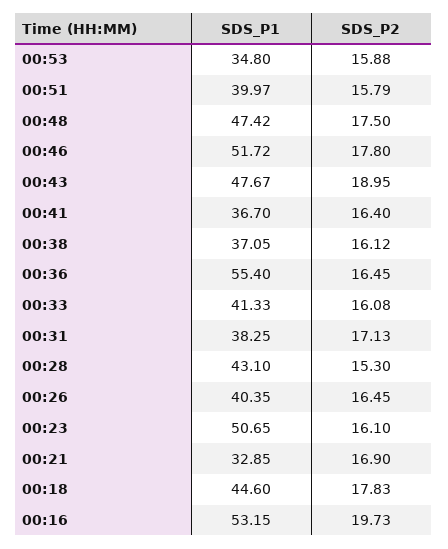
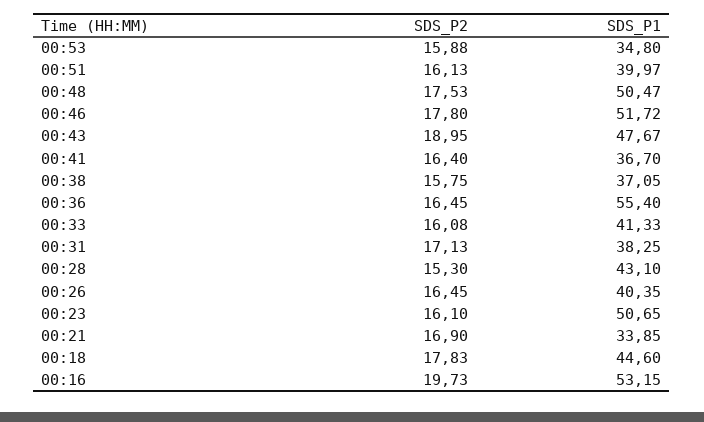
SDS_P2, 00:51: 15.79 -> 16.13
SDS_P1, 00:48: 47.42 -> 50.47
SDS_P2, 00:48: 17.5 -> 17.53
SDS_P2, 00:38: 16.12 -> 15.75
SDS_P1, 00:21: 32.85 -> 33.85

